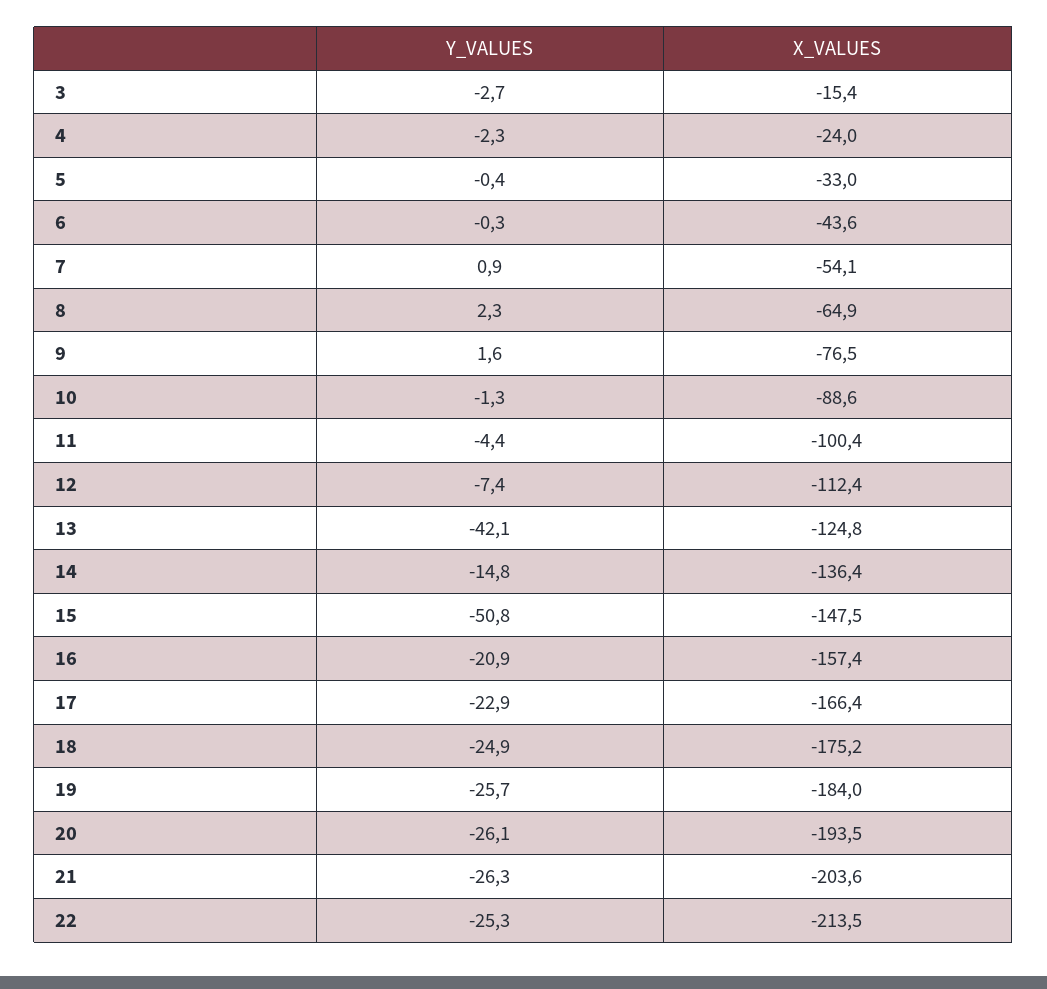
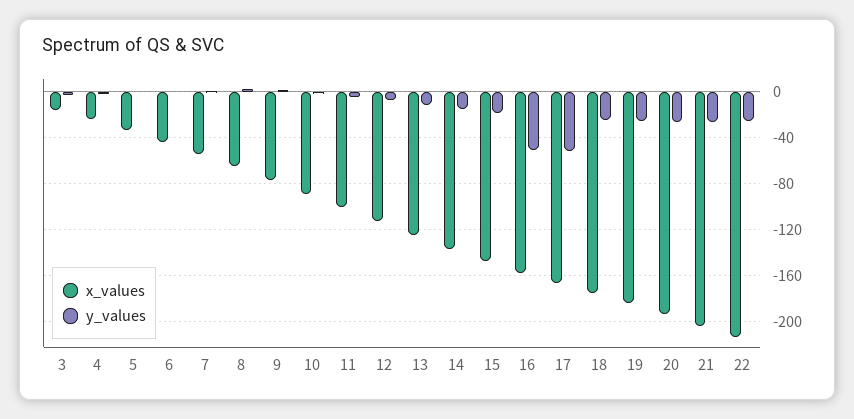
Y_VALUES, 13: -42.1 -> -10
Y_VALUES, 15: -50.8 -> -20
Y_VALUES, 16: -20.9 -> -50
Y_VALUES, 17: -22.9 -> -50

